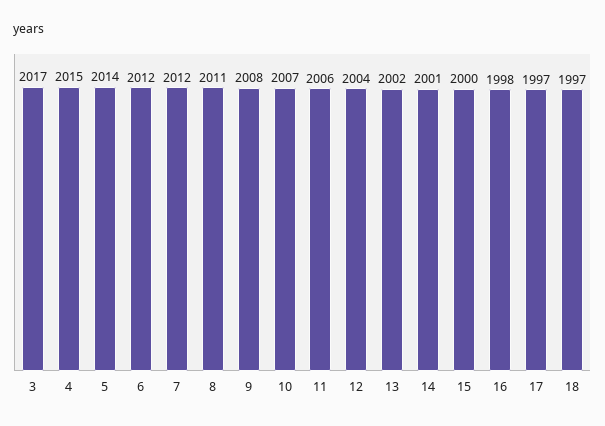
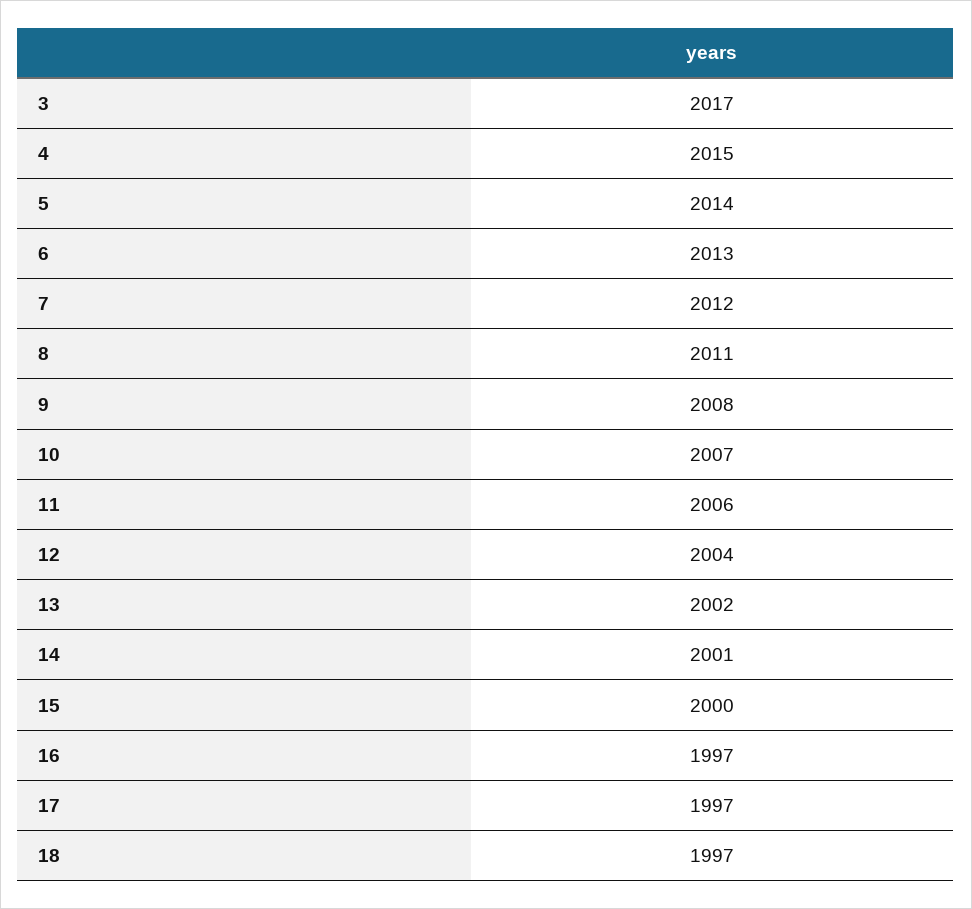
6: 2012 -> 2013
16: 1998 -> 1997

